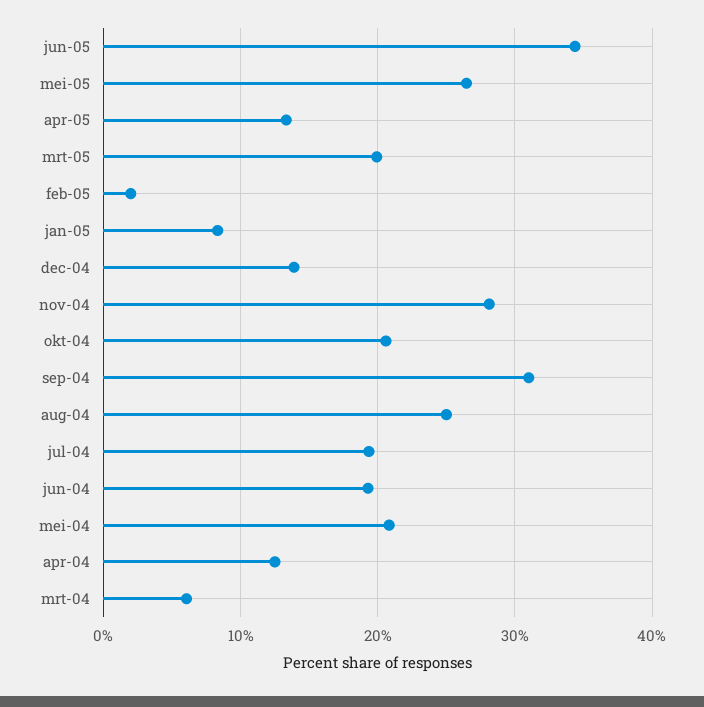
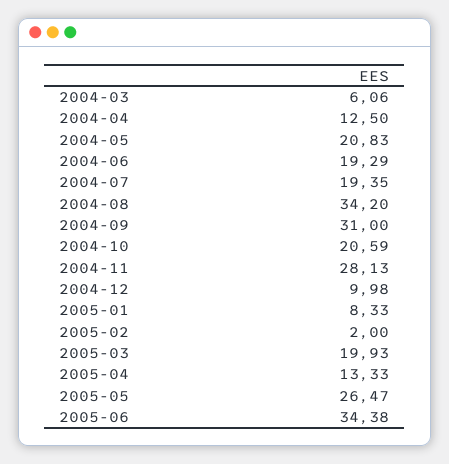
dec-04: 14 -> 9.98
aug-04: 25 -> 34.2

